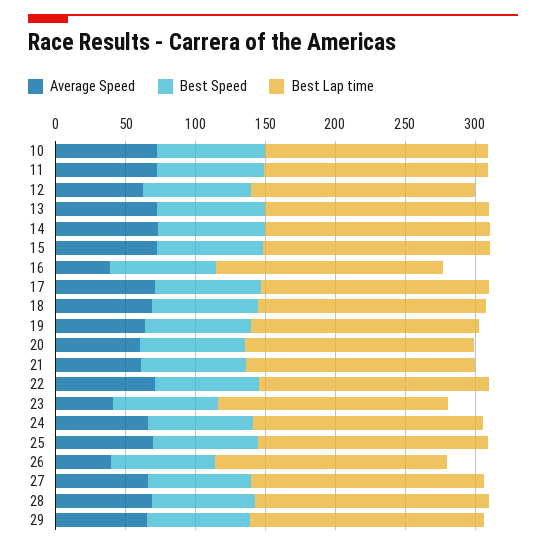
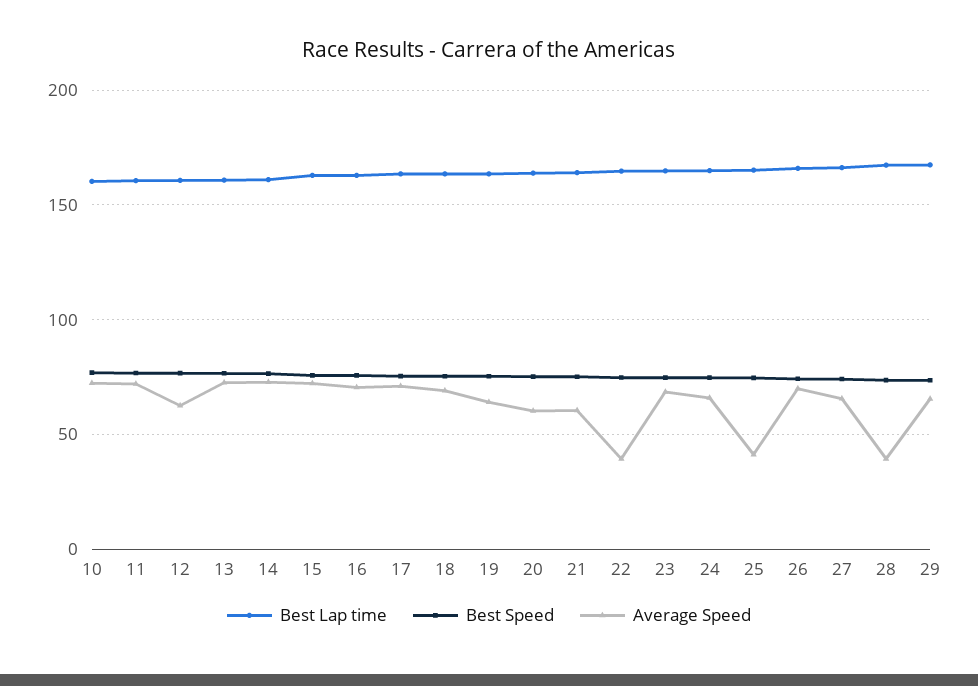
Average Speed, 16: 40 -> 70
Average Speed, 22: 70 -> 40
Average Speed, 23: 40 -> 70
Average Speed, 25: 70 -> 40
Average Speed, 26: 40 -> 70
Average Speed, 28: 70 -> 40

